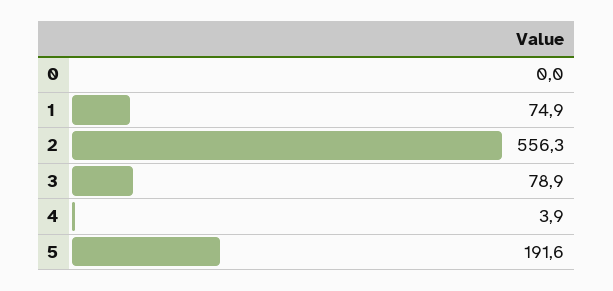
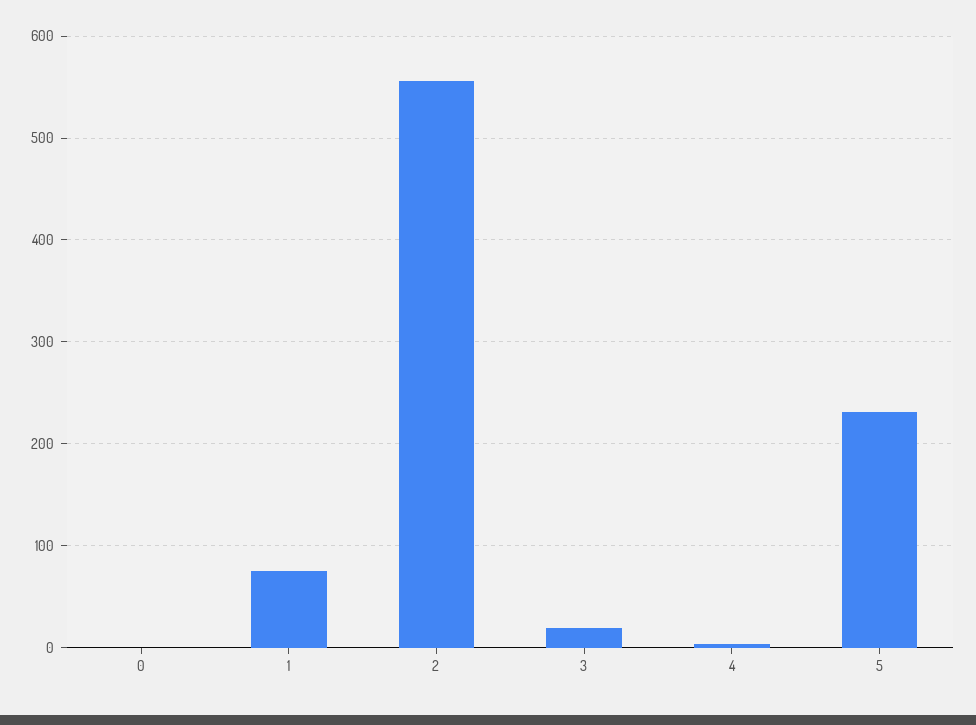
3: 78.9 -> 20
5: 191.6 -> 230

